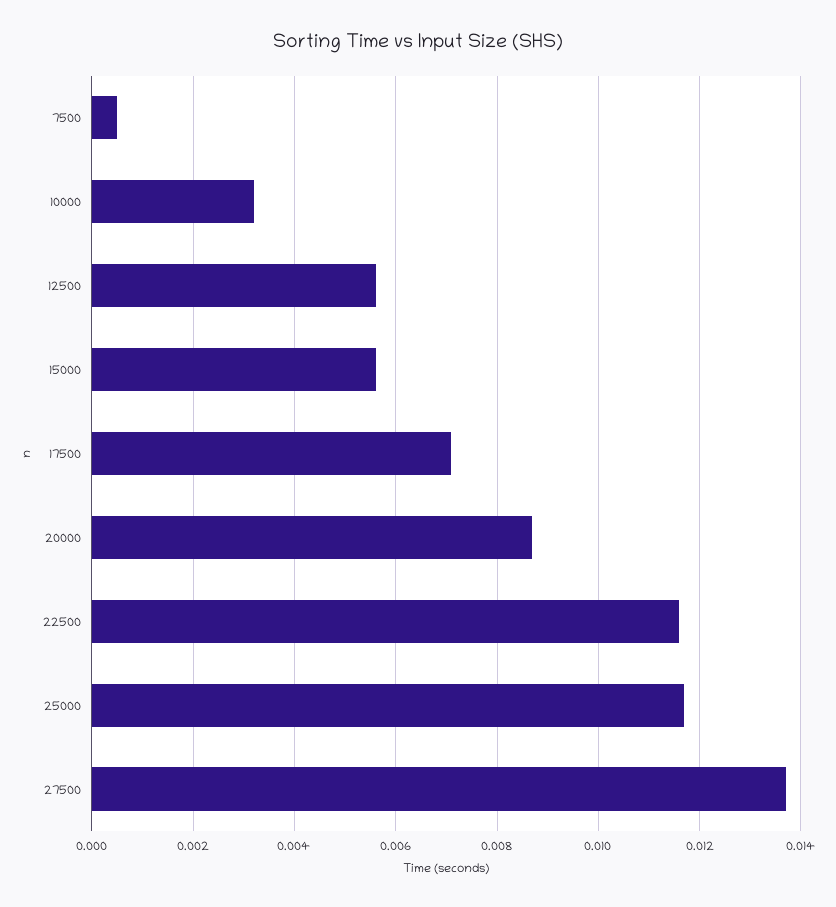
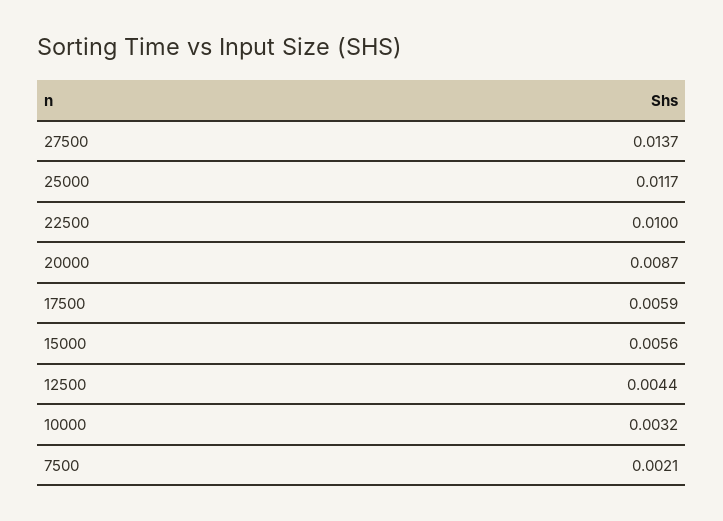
7500: 0.0005 -> 0.0021
12500: 0.0055 -> 0.0044
17500: 0.007 -> 0.0059
22500: 0.0115 -> 0.01

